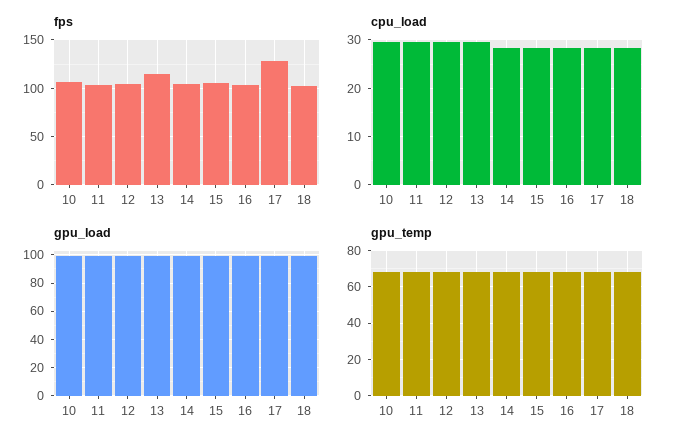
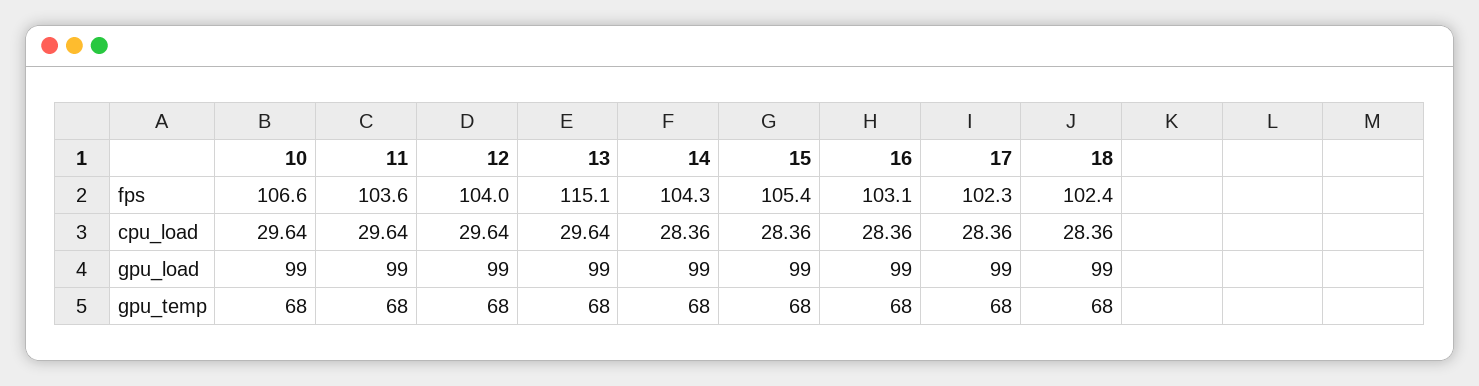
fps, 17: 130 -> 102.3

